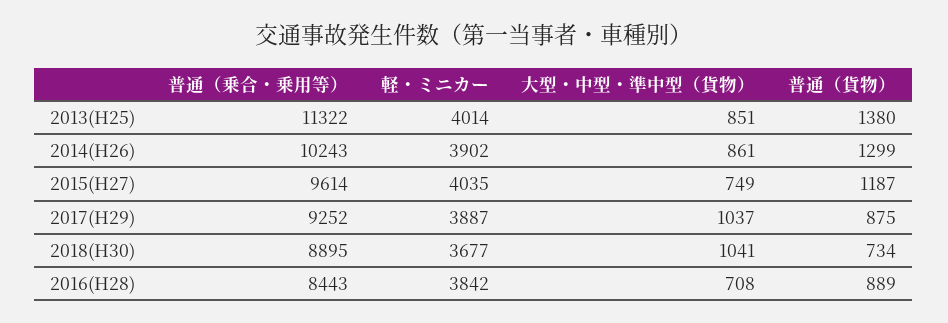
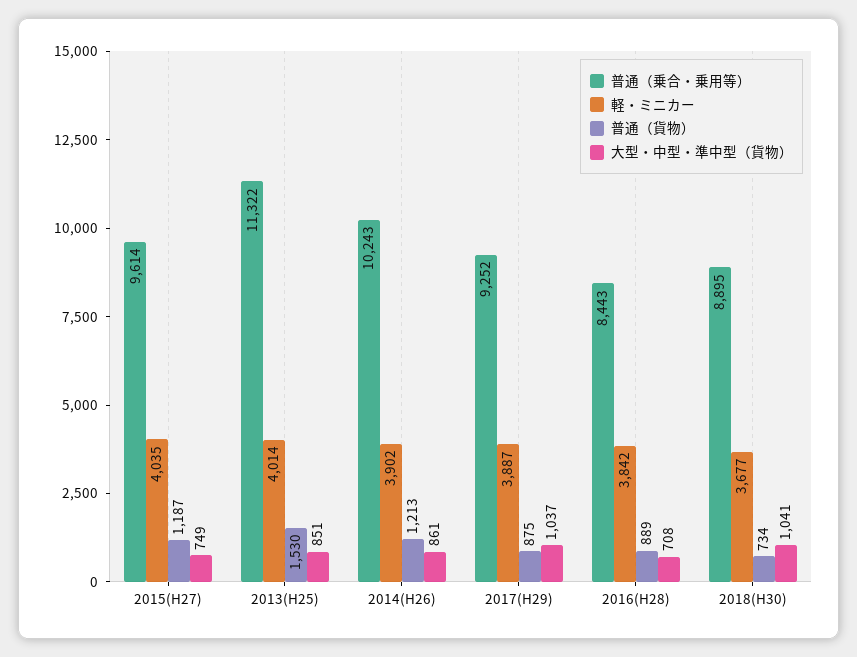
普通（貨物）, 2013(H25): 1380 -> 1530
普通（貨物）, 2014(H26): 1299 -> 1213

